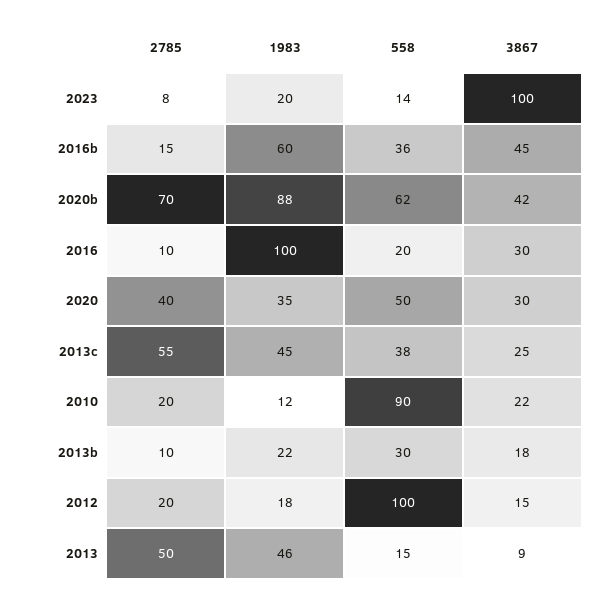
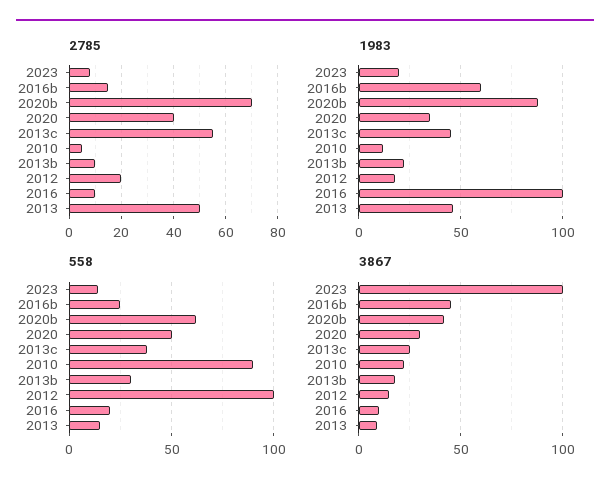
558, 2016b: 36 -> 25
3867, 2016: 30 -> 10
2785, 2010: 20 -> 5

